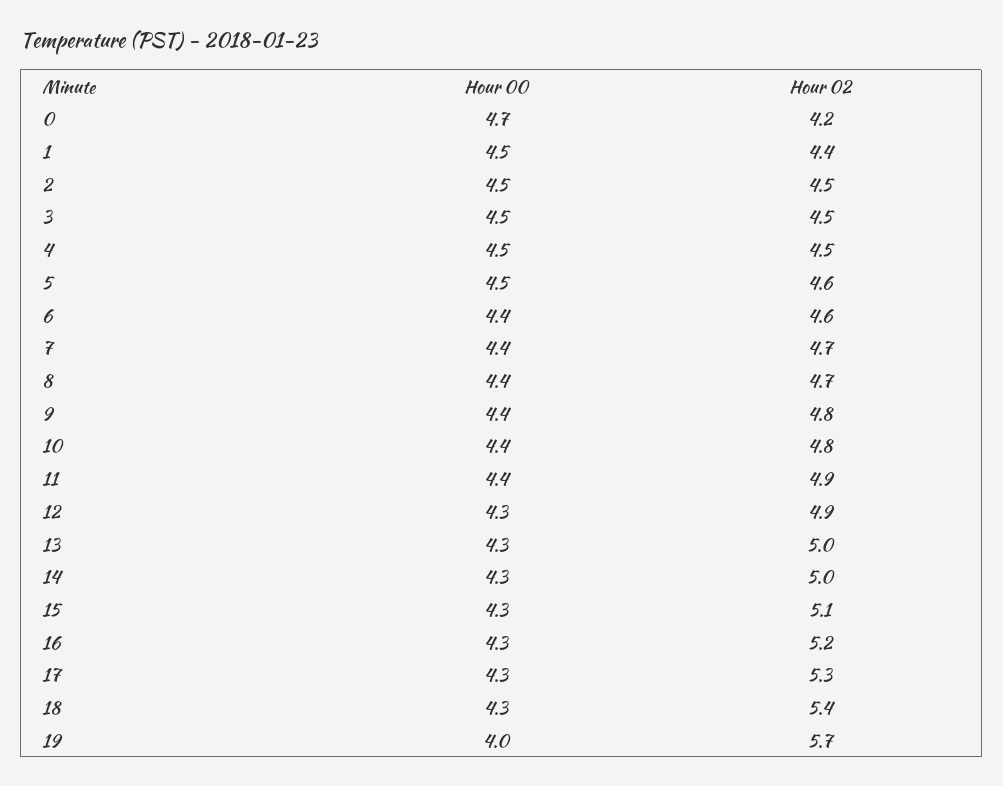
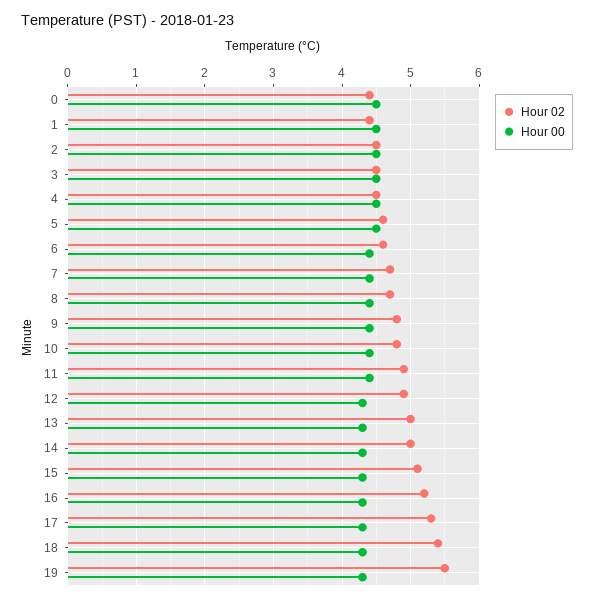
Hour 00, 0: 4.7 -> 4.5
Hour 02, 0: 4.2 -> 4.4
Hour 00, 19: 4 -> 4.3
Hour 02, 19: 5.7 -> 5.5

